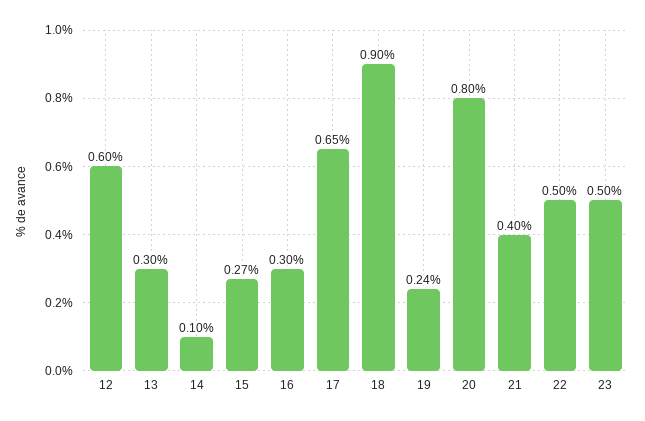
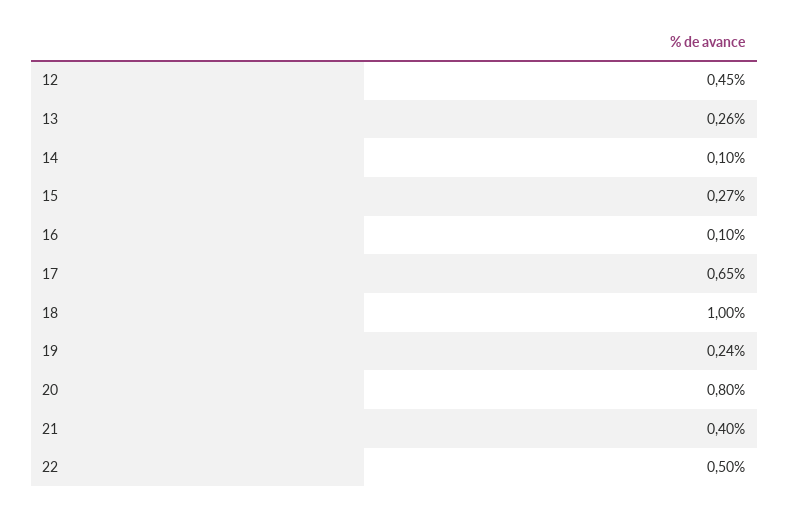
12: 0.6 -> 0.45
13: 0.3 -> 0.26
16: 0.3 -> 0.1
18: 0.9 -> 1
23: 0.5 -> none

